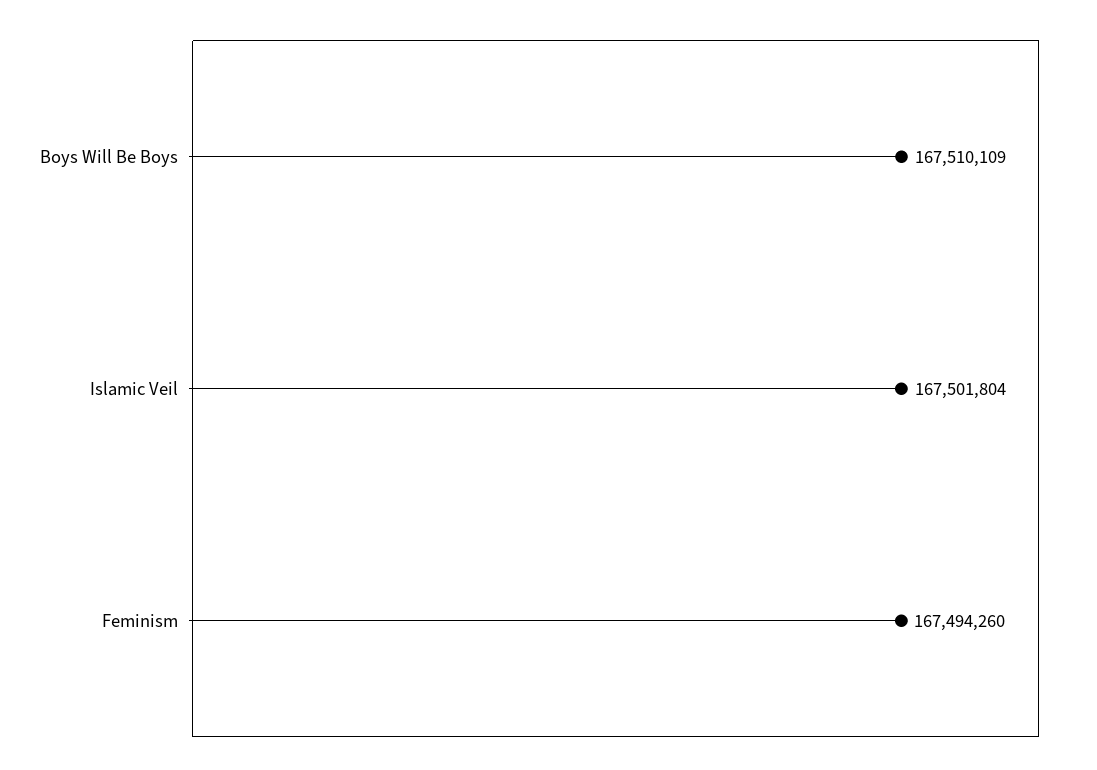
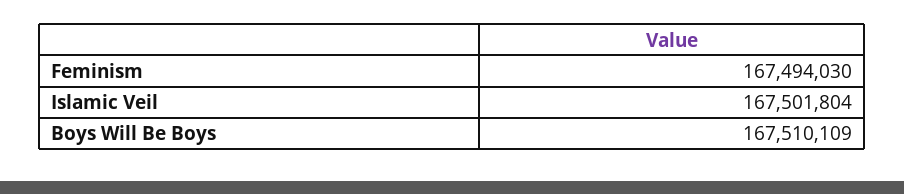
Feminism: 167494260 -> 167494030

